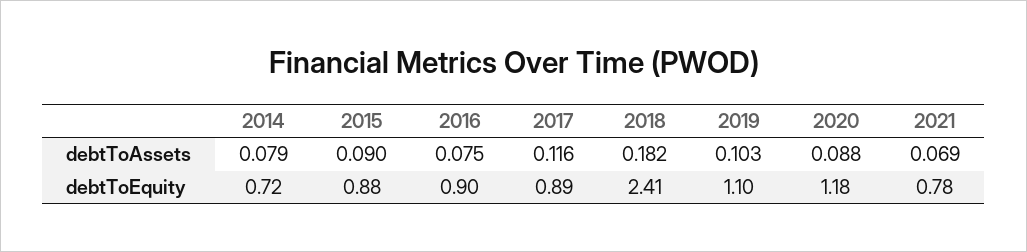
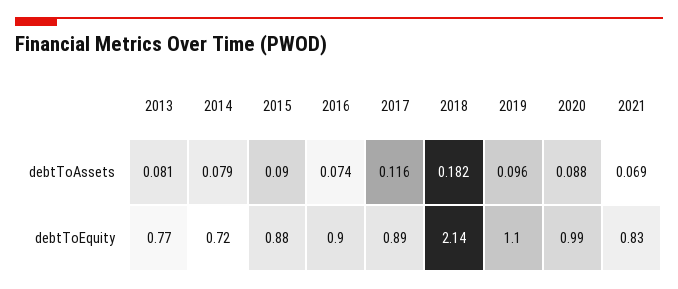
2016, debtToAssets: 0.075 -> 0.074
2019, debtToAssets: 0.103 -> 0.096
2018, debtToEquity: 2.41 -> 2.14
2020, debtToEquity: 1.18 -> 0.99
2021, debtToEquity: 0.78 -> 0.83
2013, debtToAssets: none -> 0.081
2013, debtToEquity: none -> 0.77

